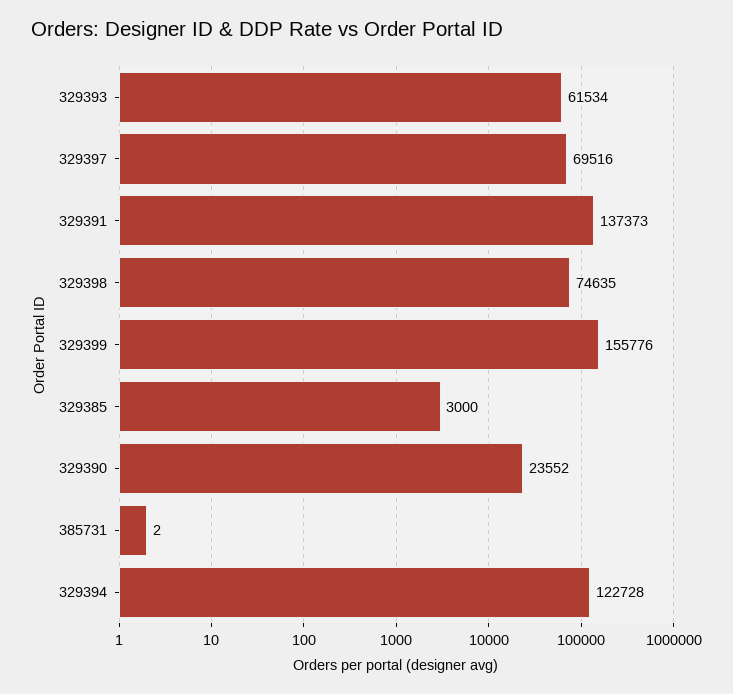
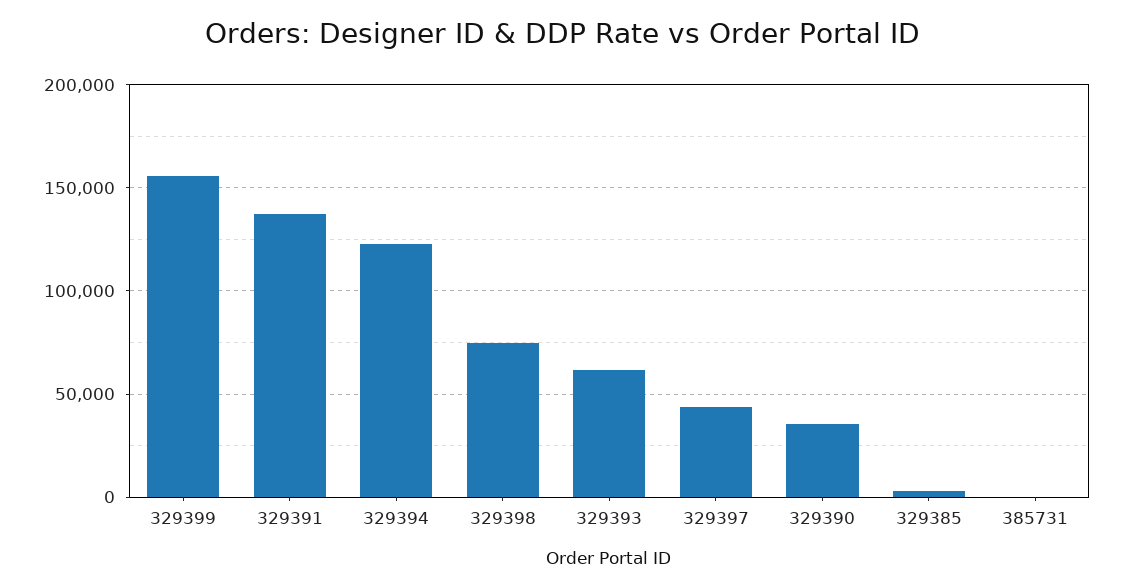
329397: 69516 -> 45000
329390: 23552 -> 35000

